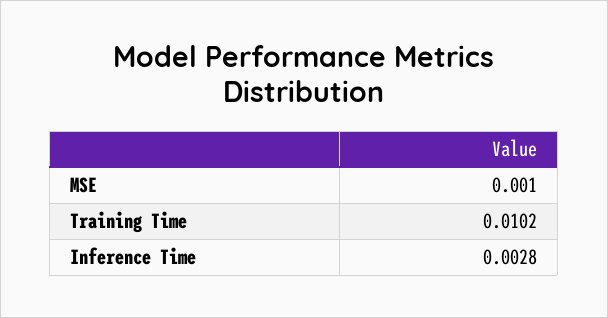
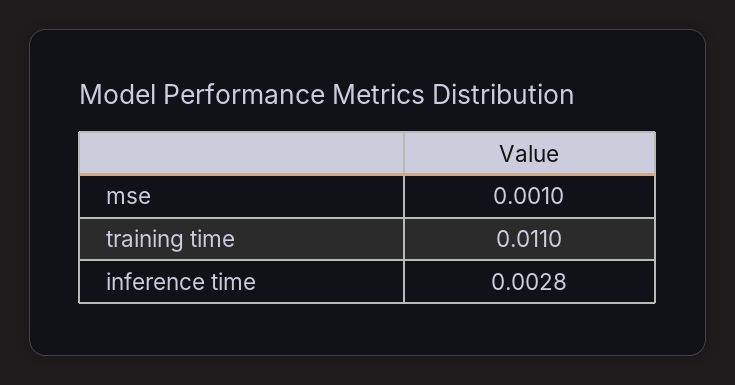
Training Time: 0.0102 -> 0.011

